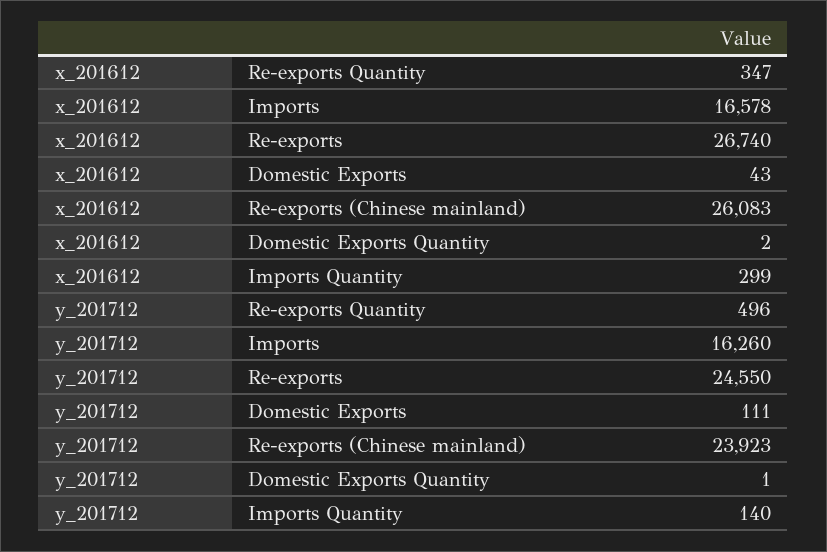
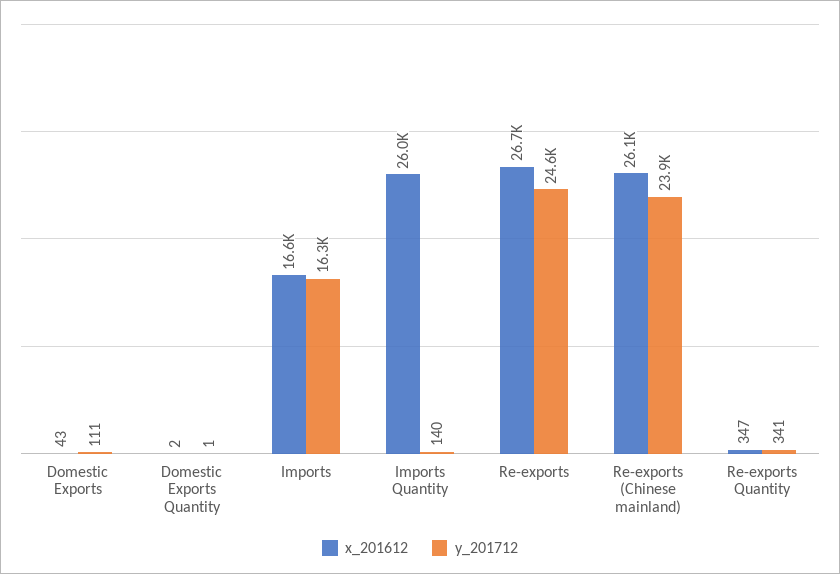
x_201612, Imports Quantity: 299 -> 26000
y_201712, Re-exports Quantity: 496 -> 341

